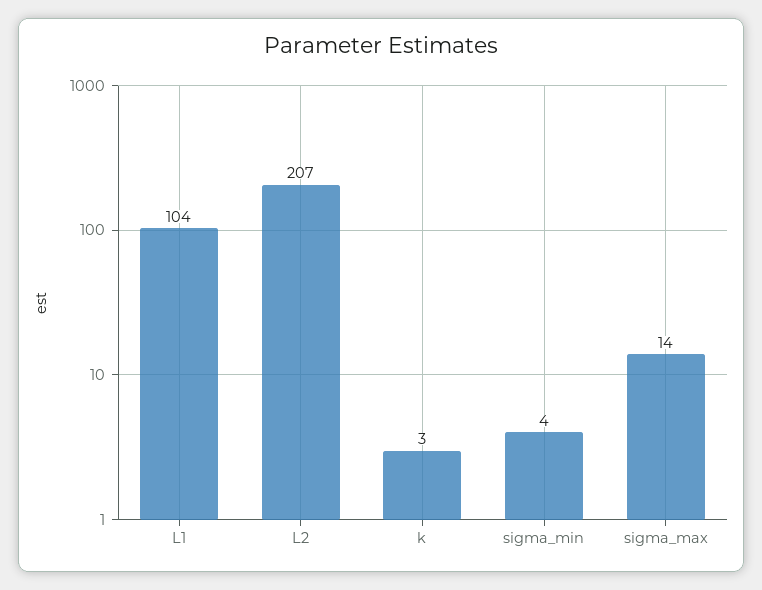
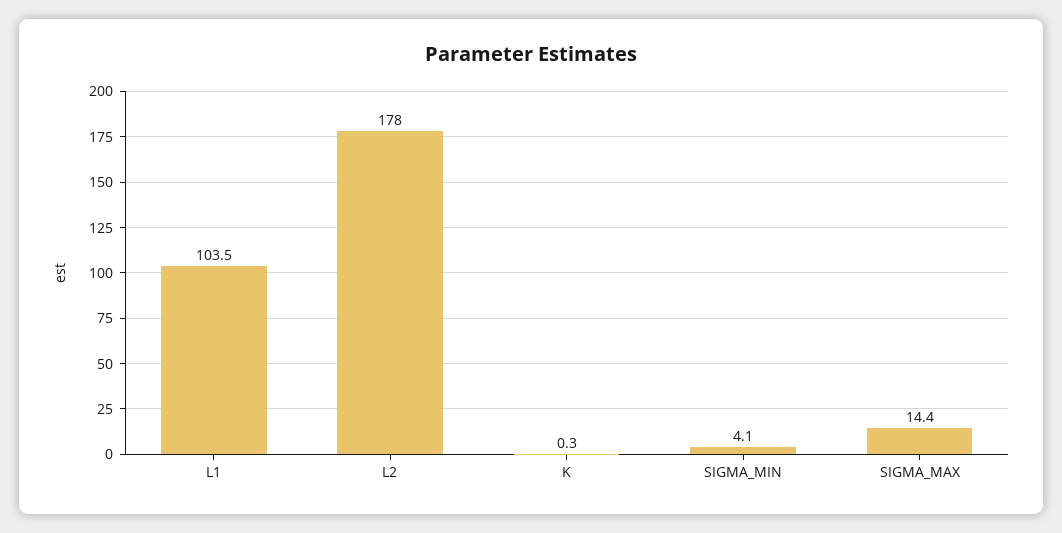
L2: 207 -> 178
k: 3 -> 0.3

